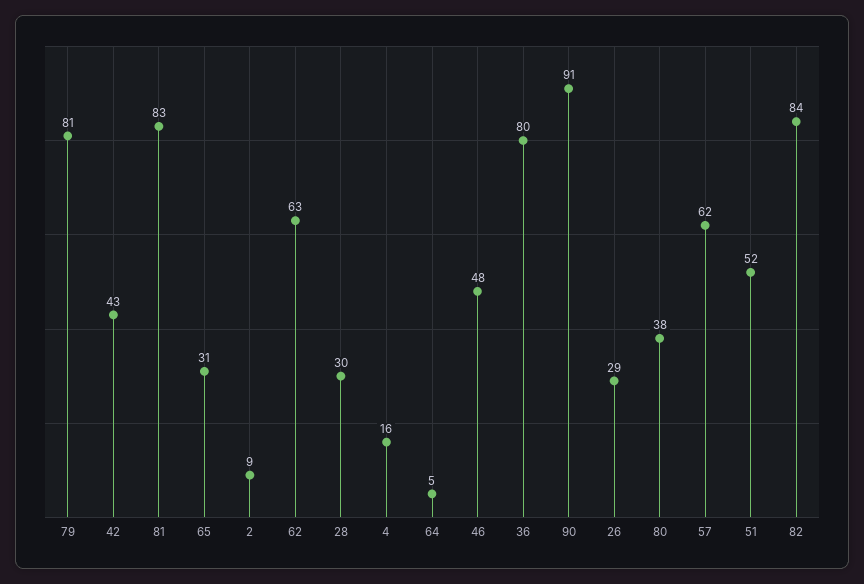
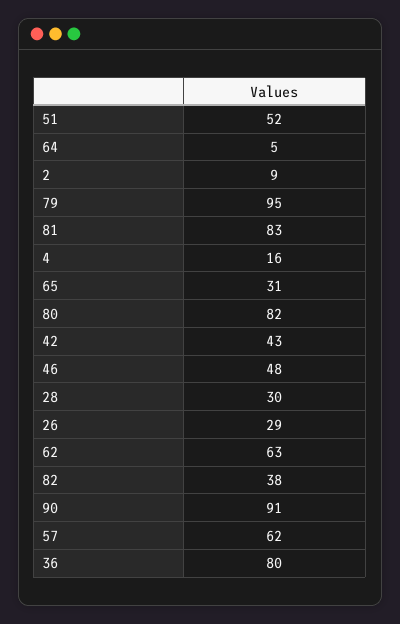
79: 81 -> 95
80: 38 -> 82
82: 84 -> 38

